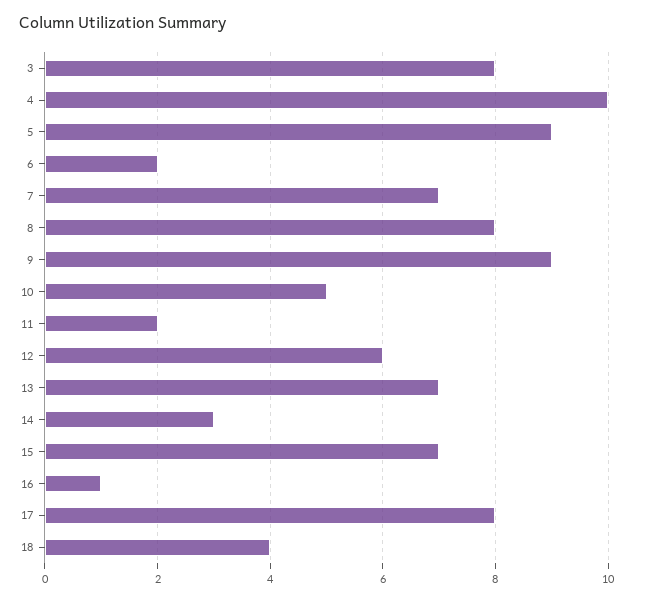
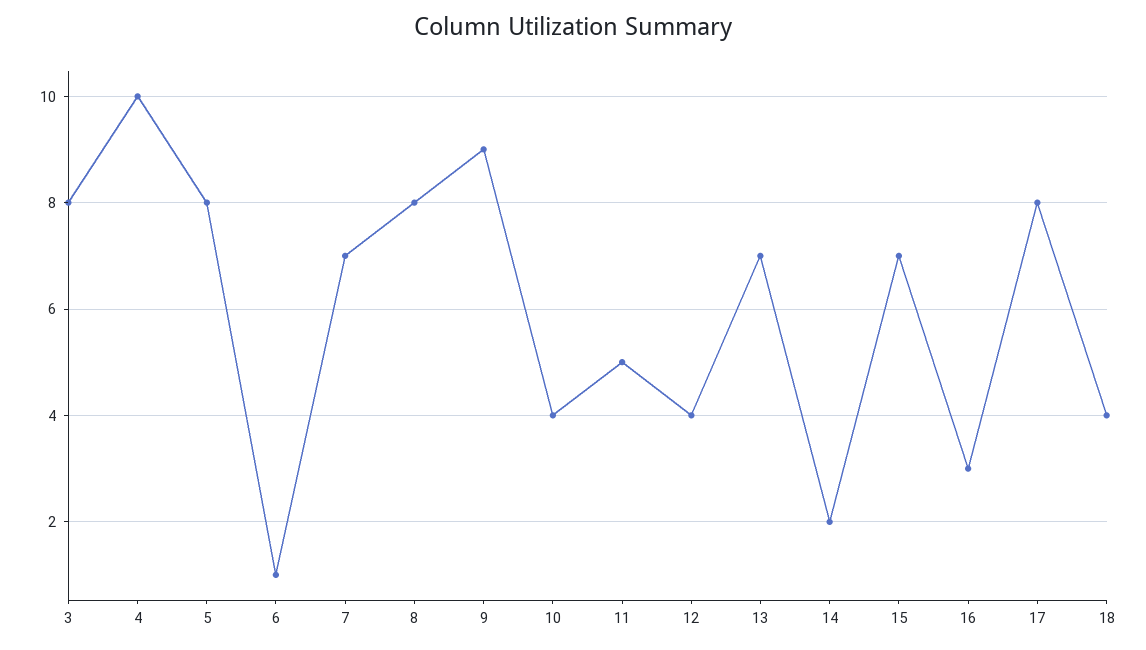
5: 9 -> 8
6: 2 -> 1
10: 5 -> 4
11: 2 -> 5
12: 6 -> 4
14: 3 -> 2
16: 1 -> 3

